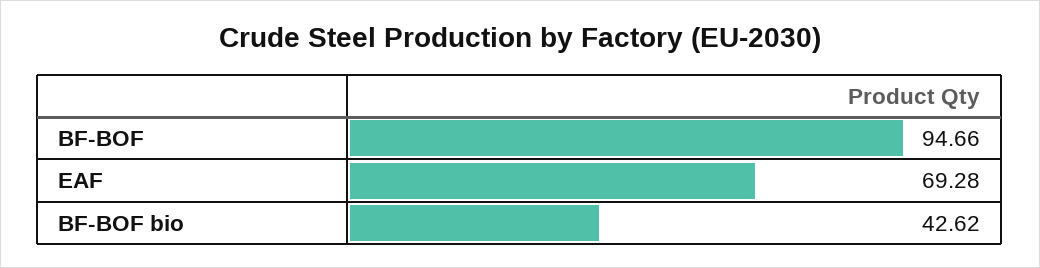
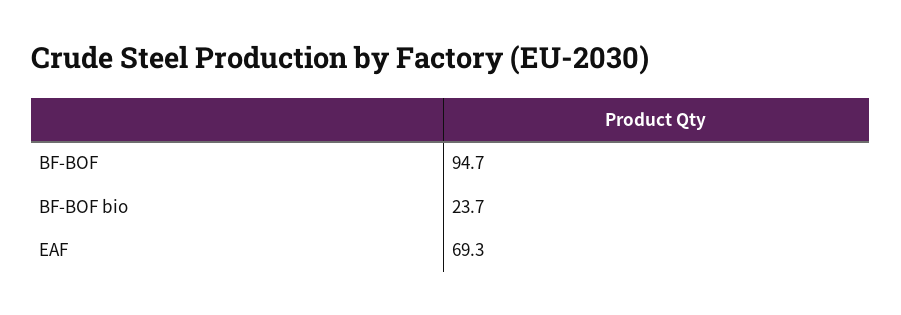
BF-BOF bio: 42.62 -> 23.7

